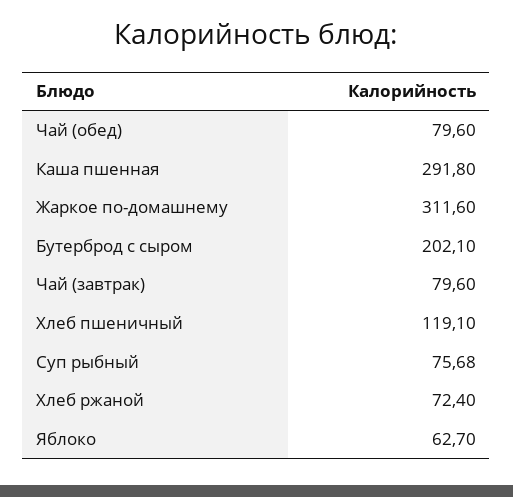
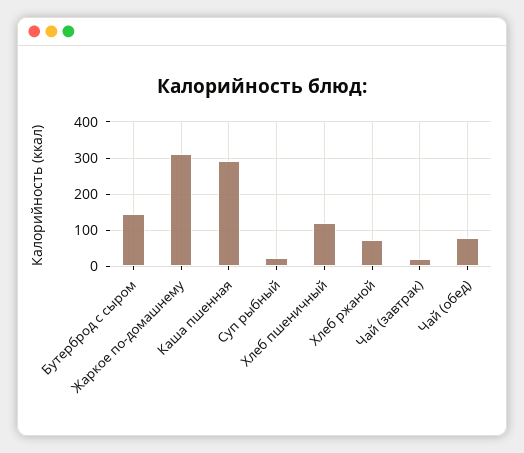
Бутерброд с сыром: 202.1 -> 140
Чай (завтрак): 79.6 -> 20
Суп рыбный: 75.68 -> 20
Яблоко: 62.7 -> none

